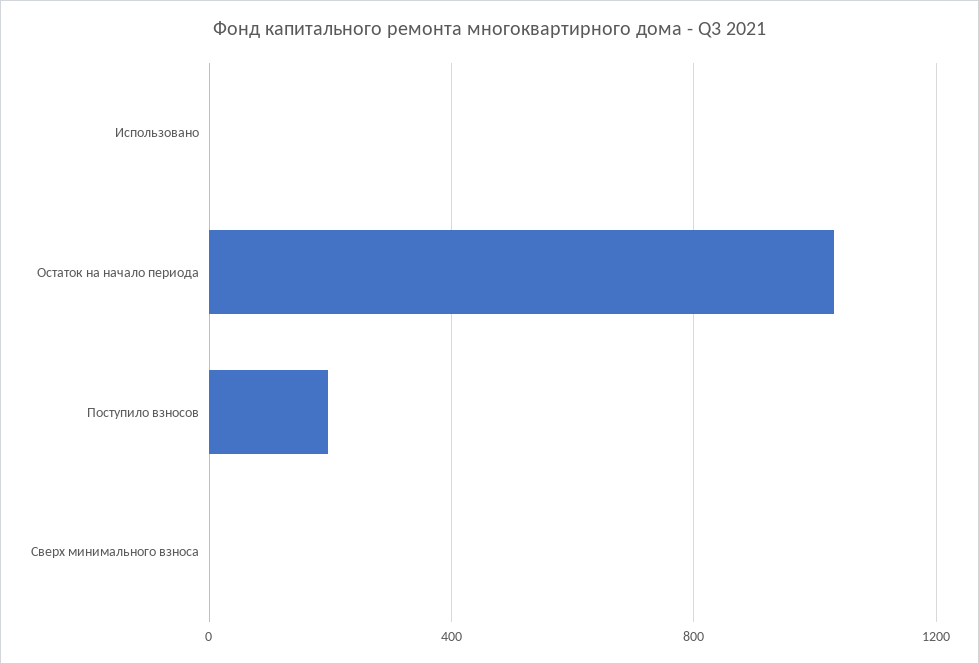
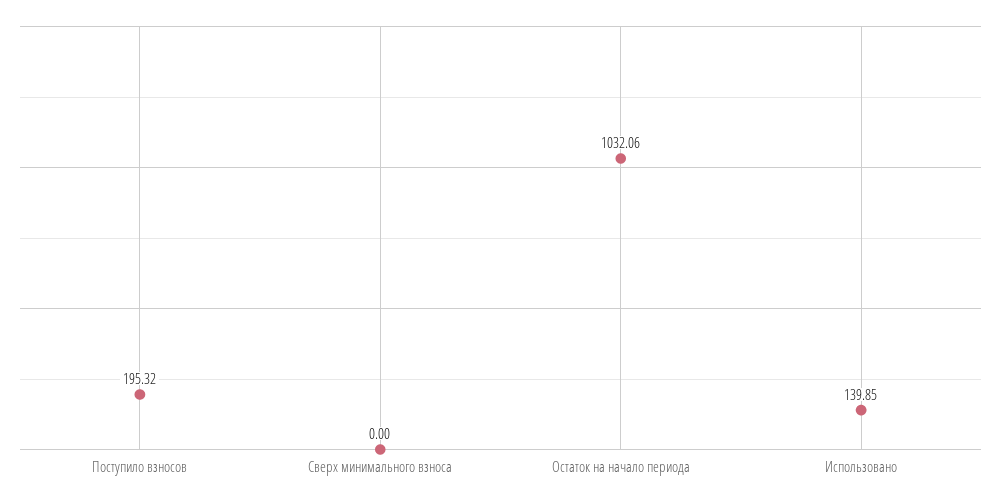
Использовано: 0 -> 139.85

